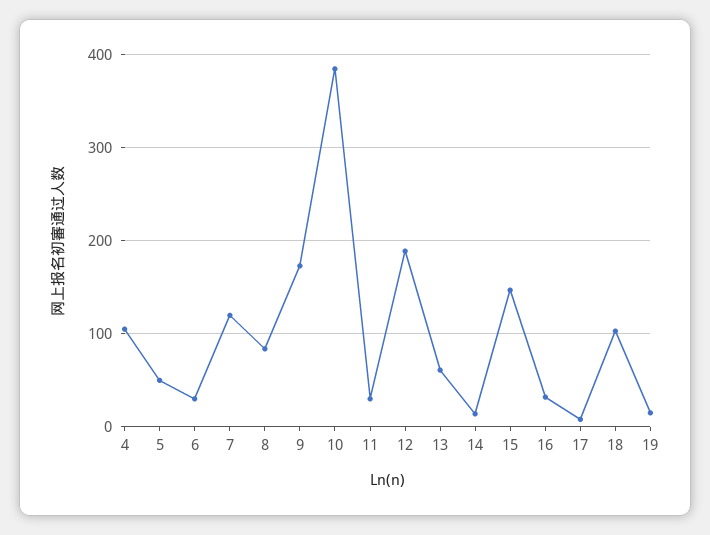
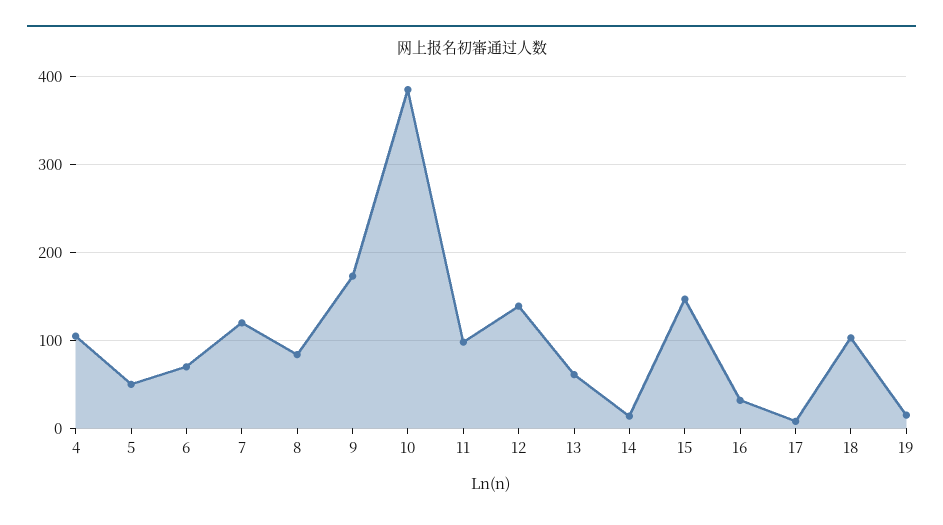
6: 30 -> 70
11: 30 -> 100
12: 190 -> 140

